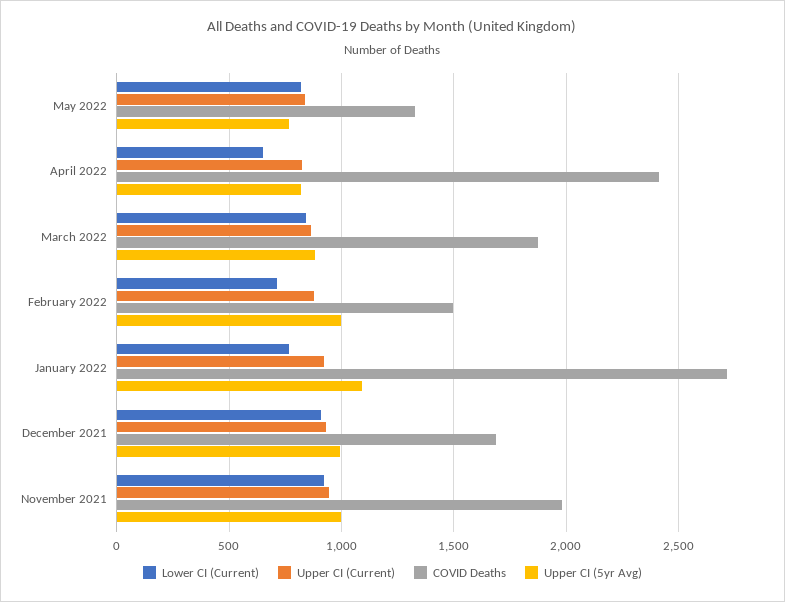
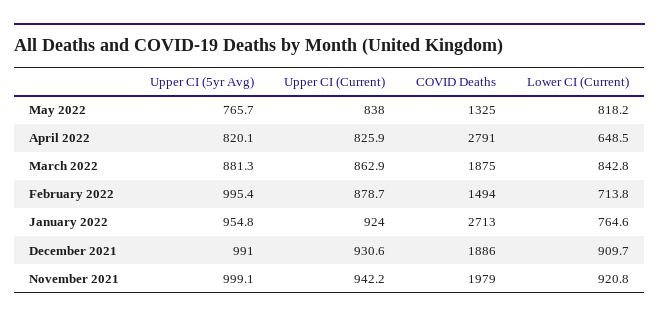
COVID Deaths, April 2022: 2400 -> 2791
Upper CI (5yr Avg), January 2022: 1100 -> 954.8
COVID Deaths, December 2021: 1700 -> 1886

